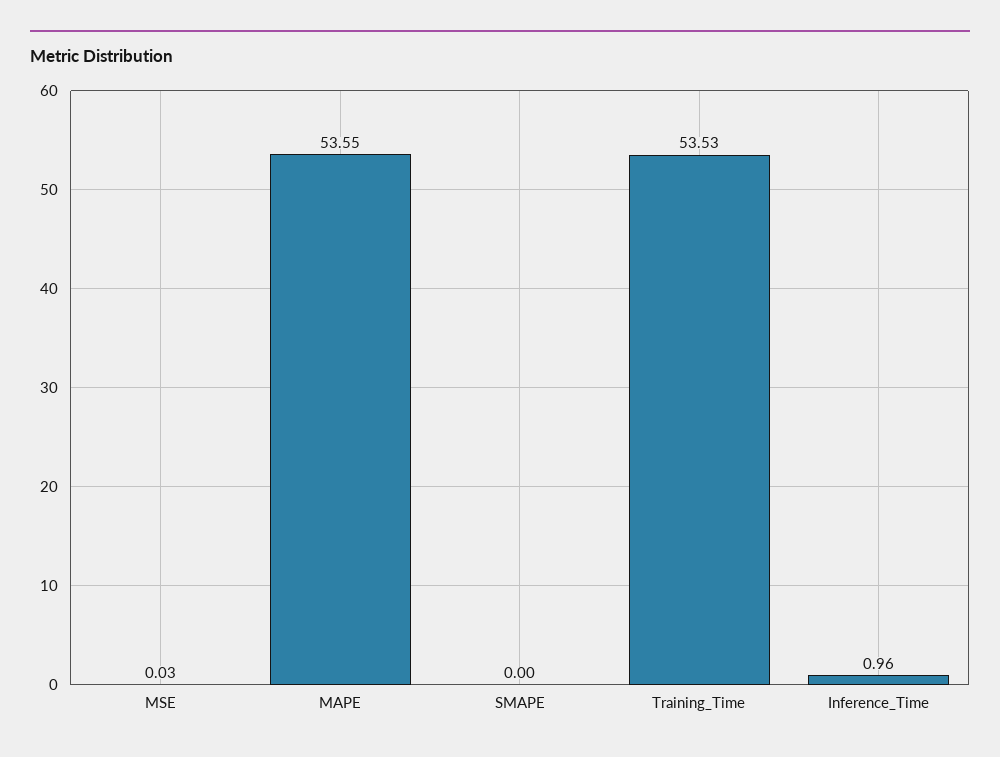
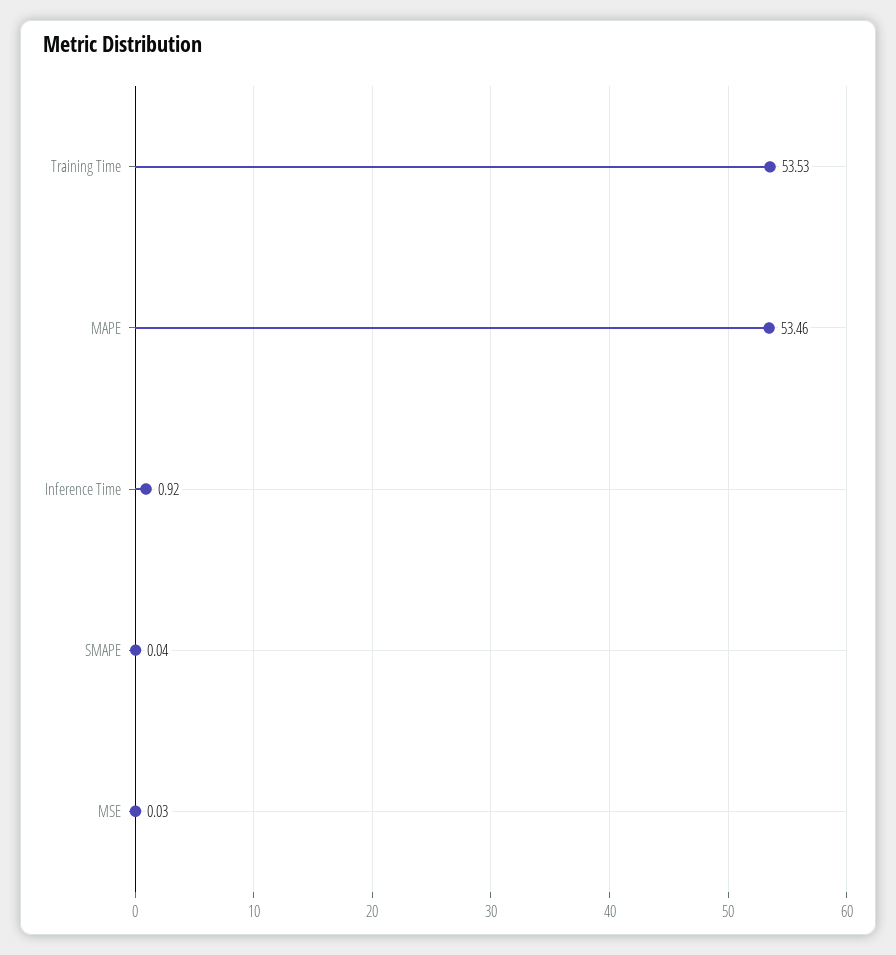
MAPE: 53.55 -> 53.46
SMAPE: 0 -> 0.04
Inference_Time: 0.96 -> 0.92

